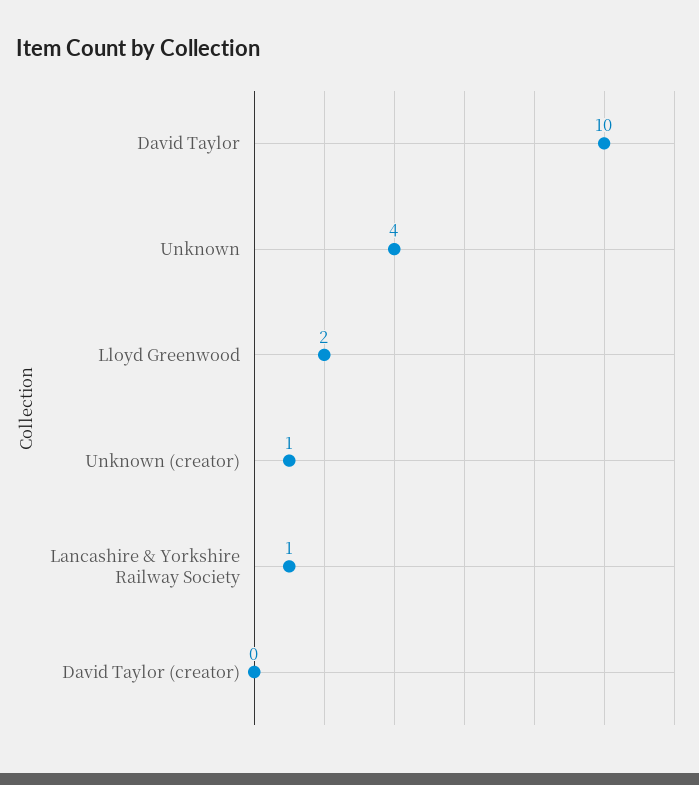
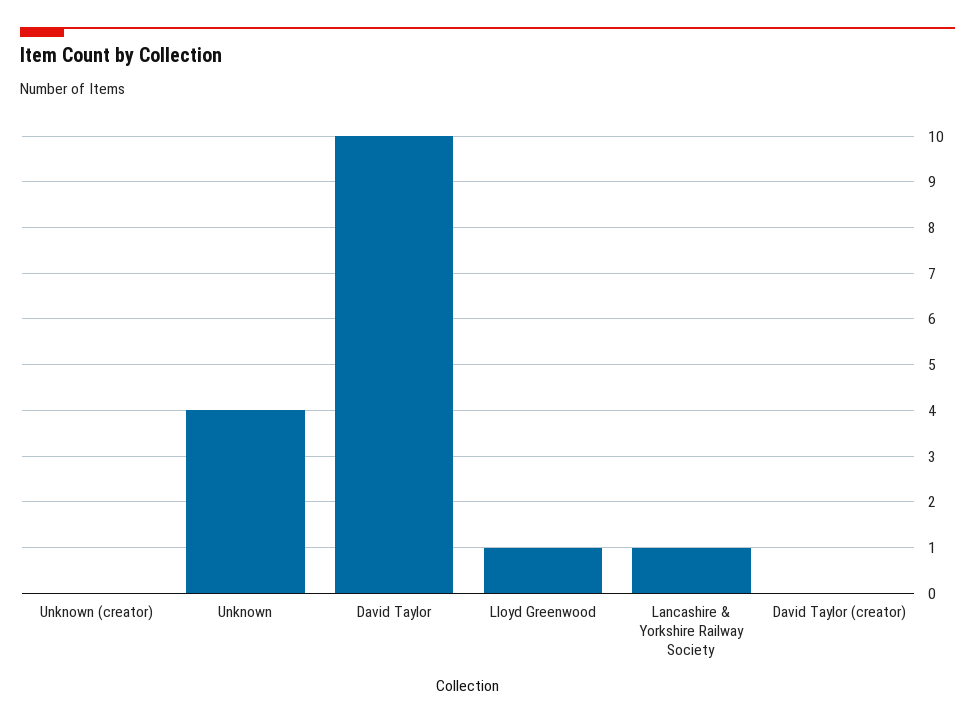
Lloyd Greenwood: 2 -> 1
Unknown (creator): 1 -> 0

